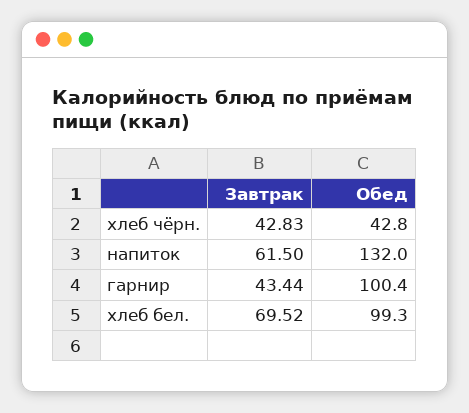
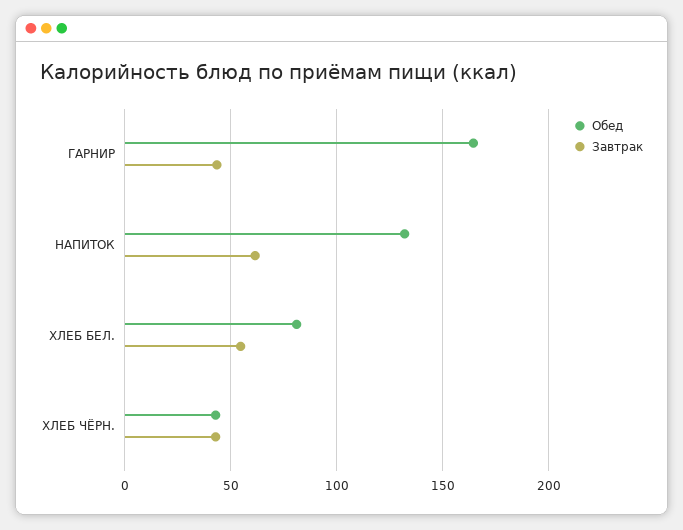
Обед, гарнир: 100.4 -> 165
Завтрак, хлеб бел.: 69.52 -> 55
Обед, хлеб бел.: 99.3 -> 80

